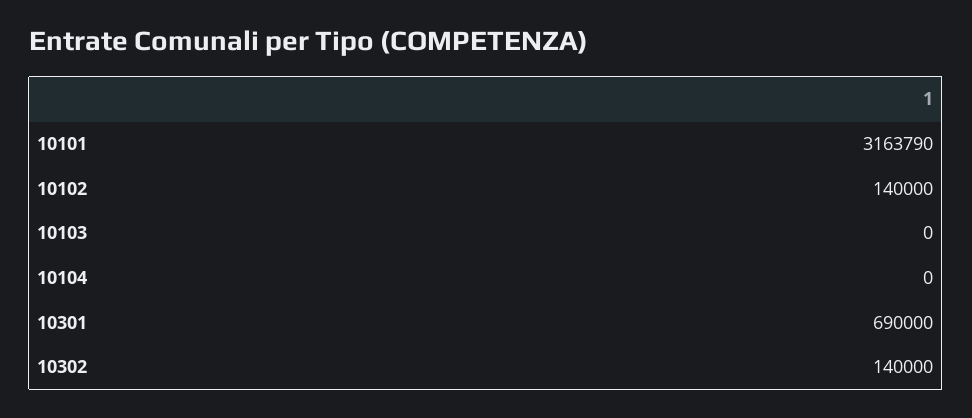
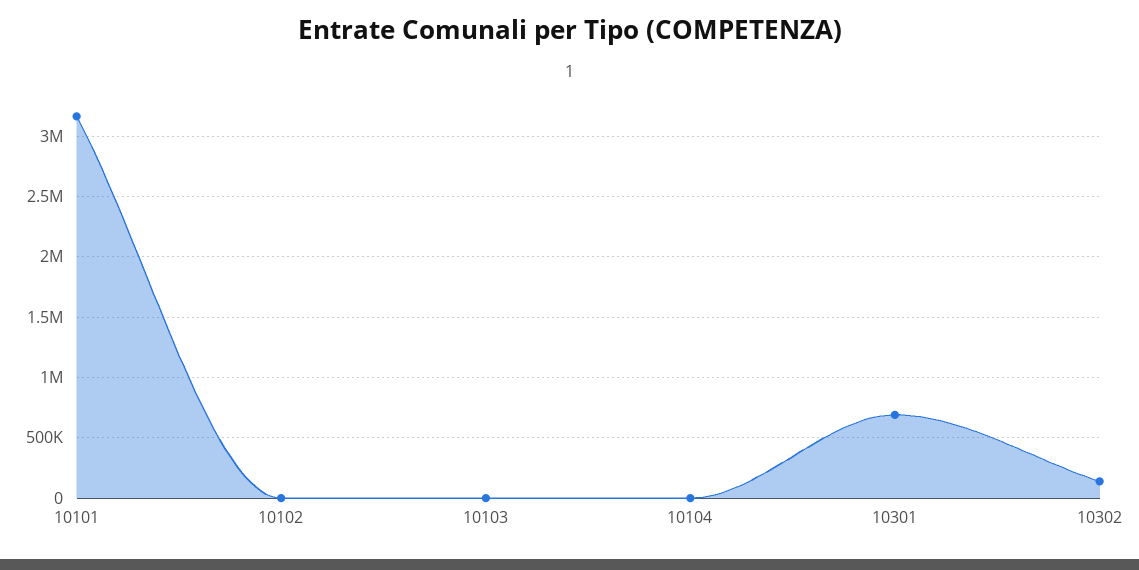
10102: 140000 -> 0

